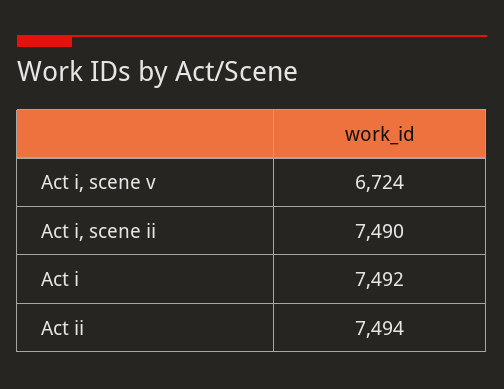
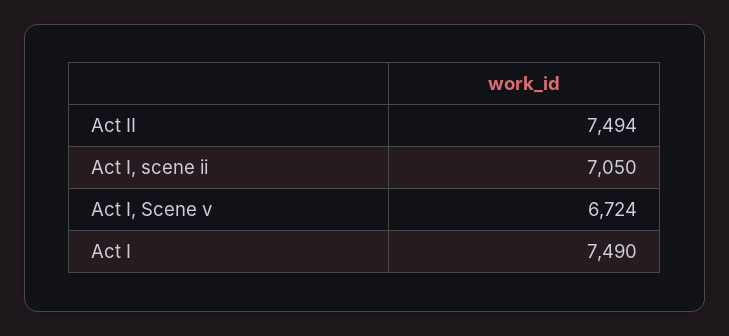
Act i, scene ii: 7490 -> 7050
Act i: 7492 -> 7490

